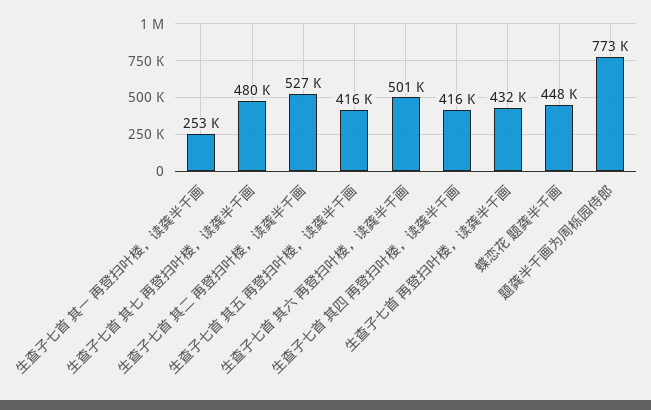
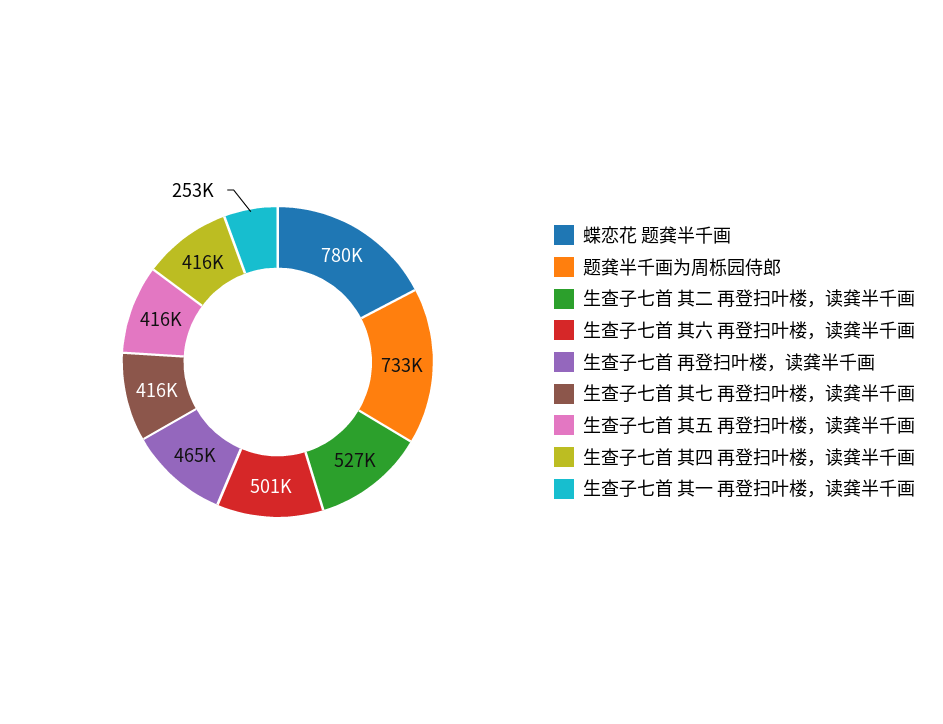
生查子七首 其七 再登扫叶楼，读龚半千画: 480000 -> 416000
生查子七首 再登扫叶楼，读龚半千画: 432000 -> 465000
蝶恋花 题龚半千画: 448000 -> 780000
题龚半千画为周栎园侍郎: 773000 -> 733000

